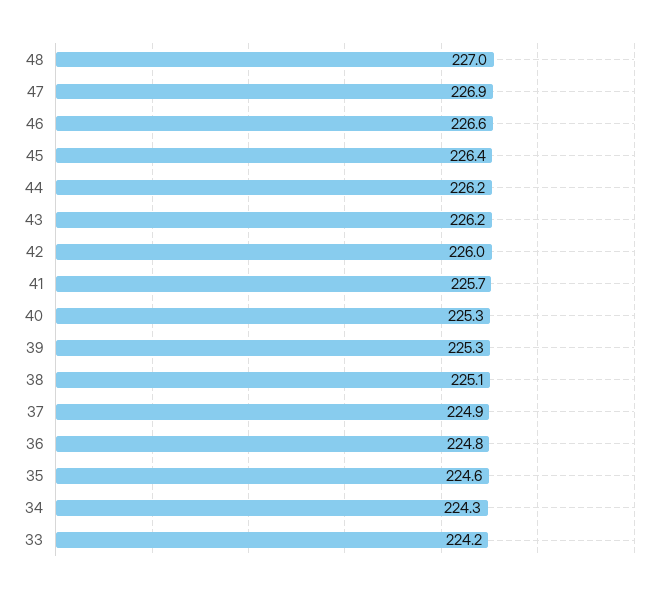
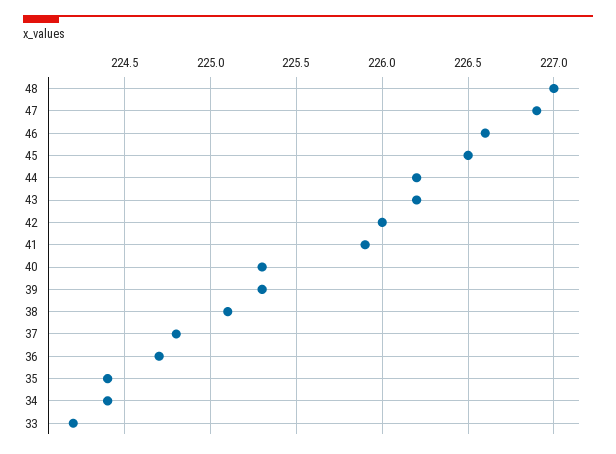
45: 226.4 -> 226.5
41: 225.7 -> 225.9
37: 224.9 -> 224.8
36: 224.8 -> 224.7
35: 224.6 -> 224.4
34: 224.3 -> 224.4

